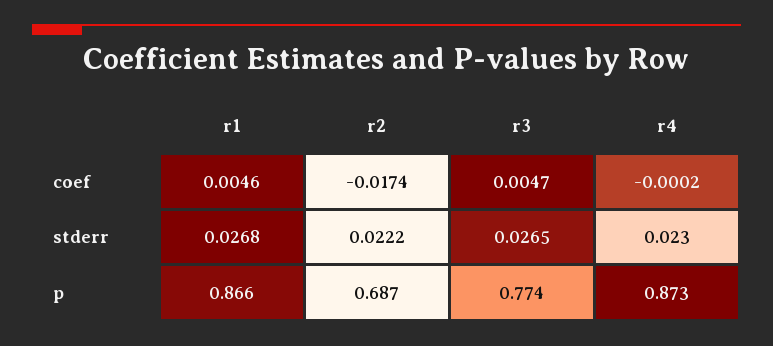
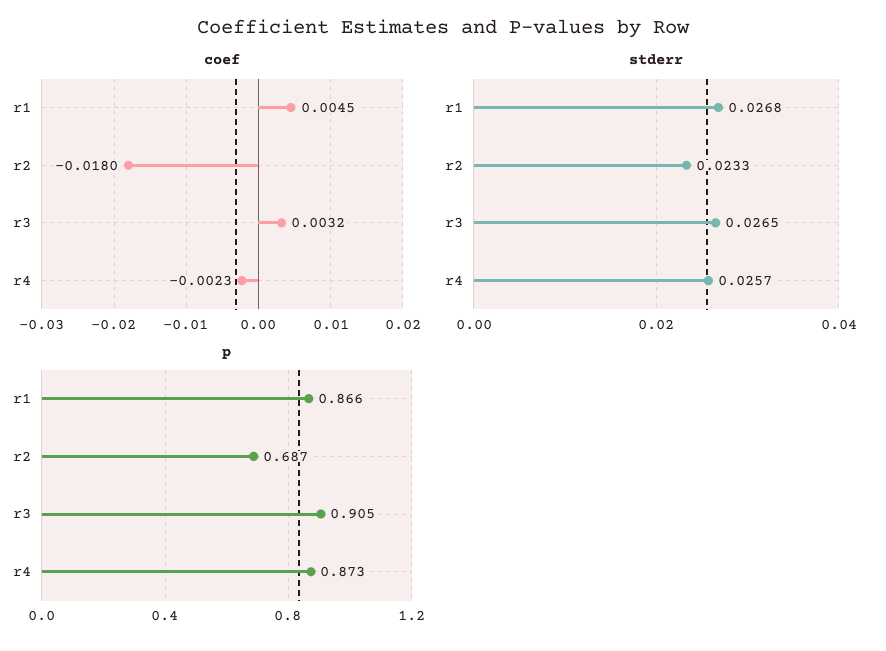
coef, r1: 0.0046 -> 0.0045
coef, r2: -0.0174 -> -0.018
coef, r3: 0.0047 -> 0.0032
coef, r4: -0.0002 -> -0.0023
stderr, r2: 0.0222 -> 0.0233
stderr, r4: 0.023 -> 0.0257
p, r3: 0.774 -> 0.905

